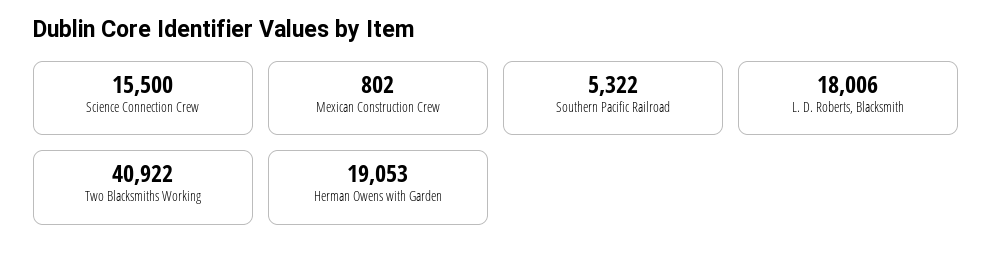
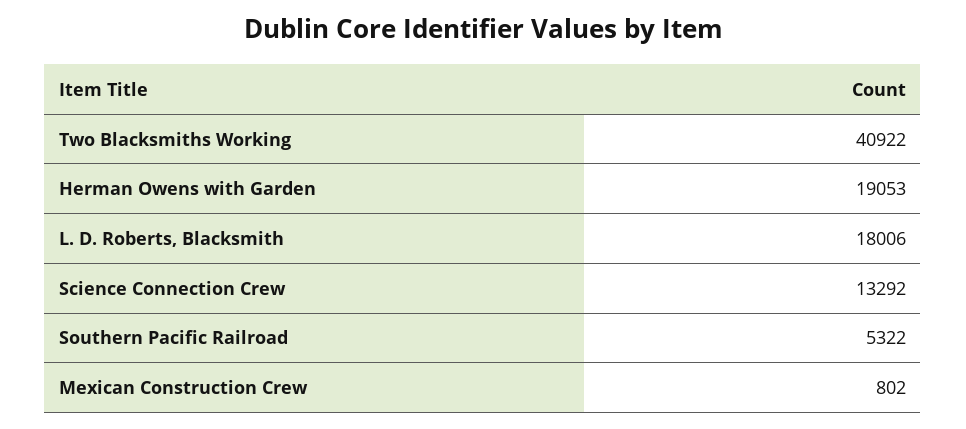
Science Connection Crew: 15500 -> 13292

